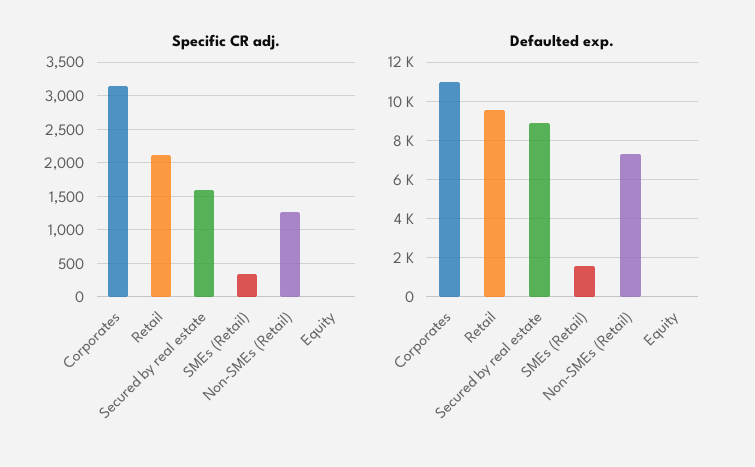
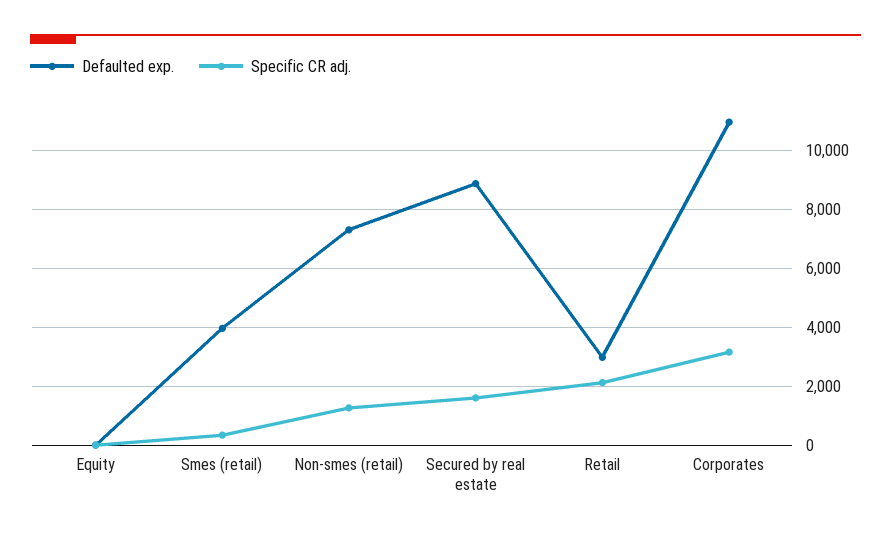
Defaulted exp., Retail: 9500 -> 3000
Defaulted exp., SMEs (Retail): 1500 -> 4000

